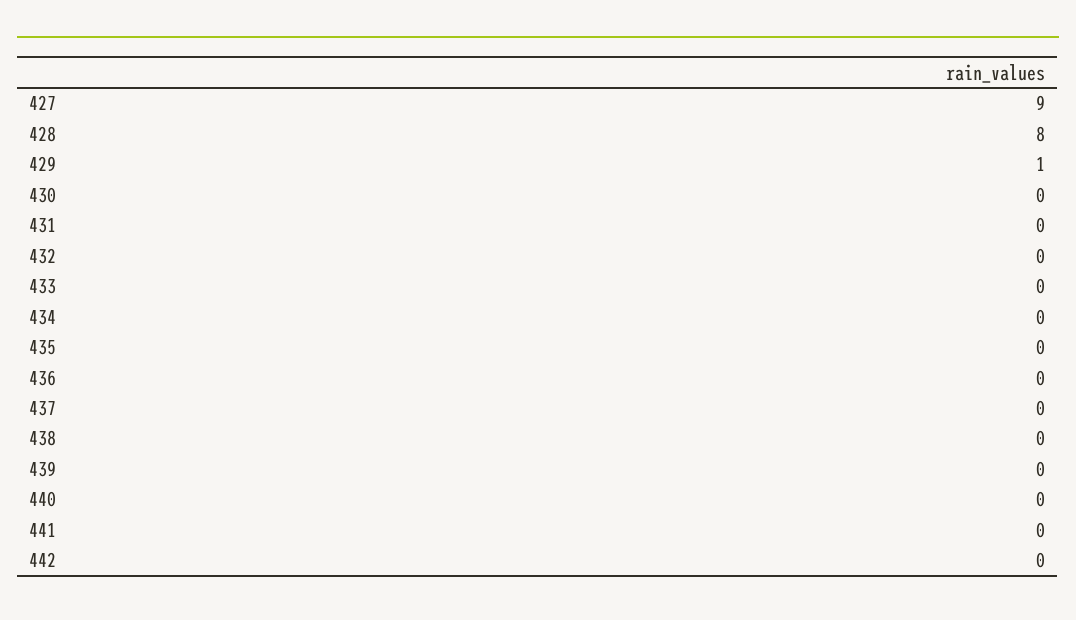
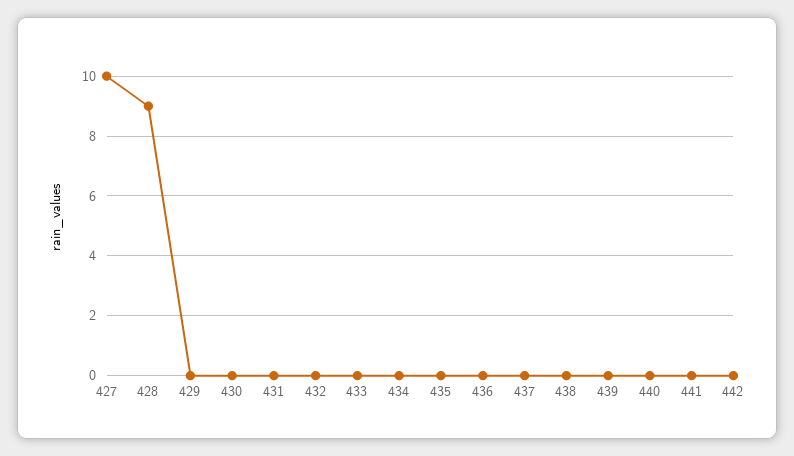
427: 9 -> 10
428: 8 -> 9
429: 1 -> 0

